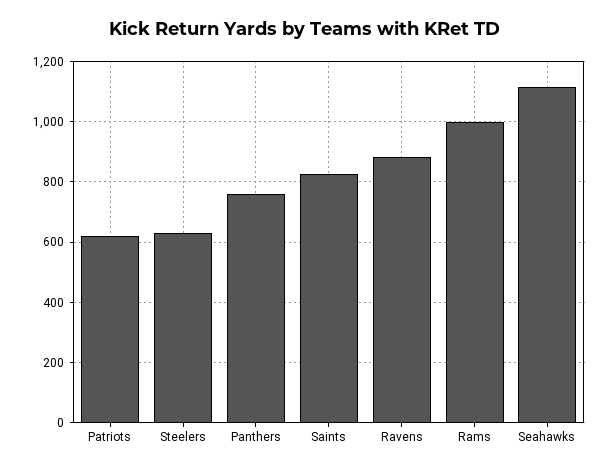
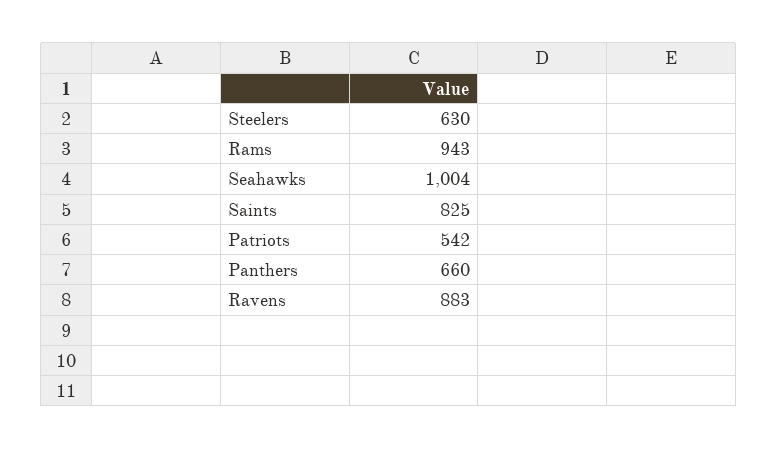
Patriots: 620 -> 542
Panthers: 760 -> 660
Rams: 1000 -> 943
Seahawks: 1120 -> 1004

